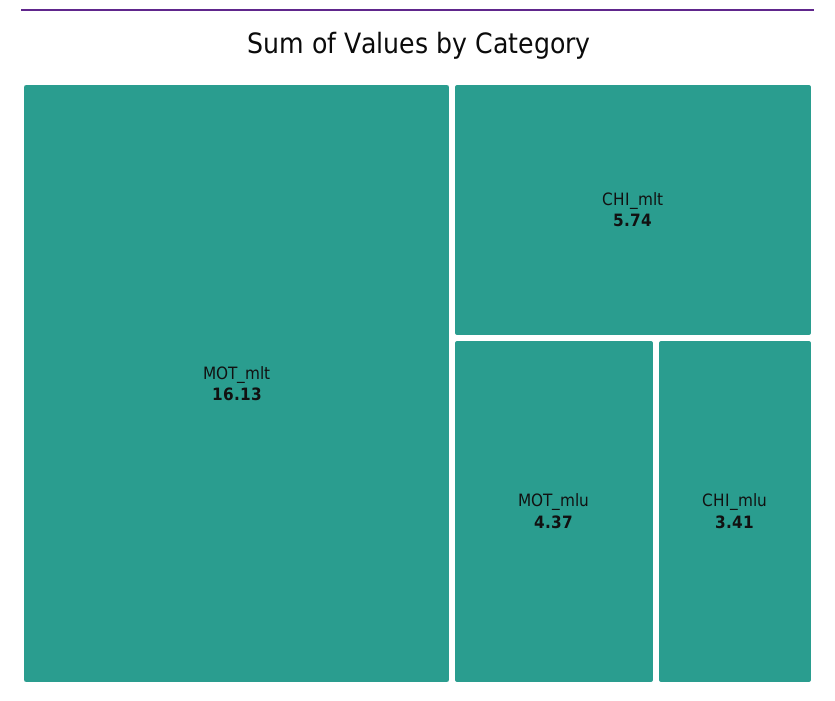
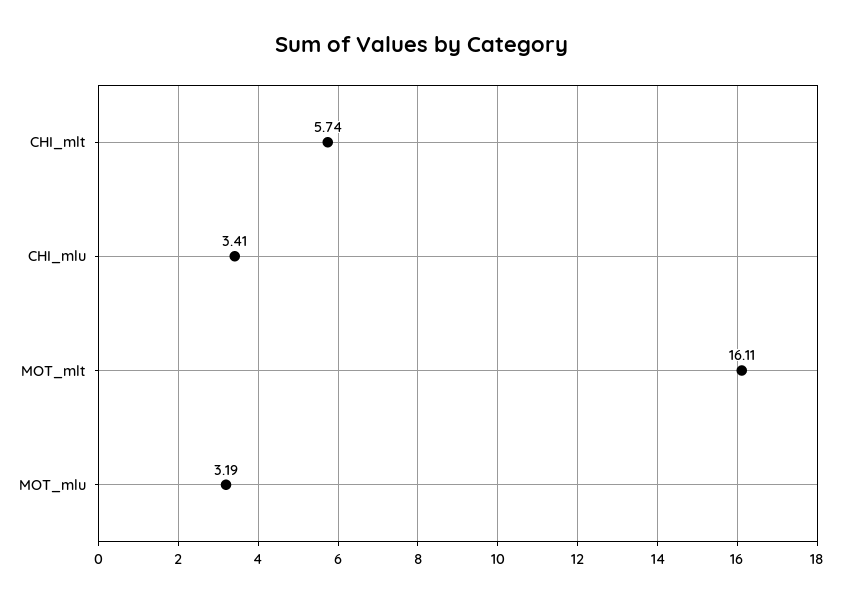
MOT_mlt: 16.13 -> 16.11
MOT_mlu: 4.37 -> 3.19

